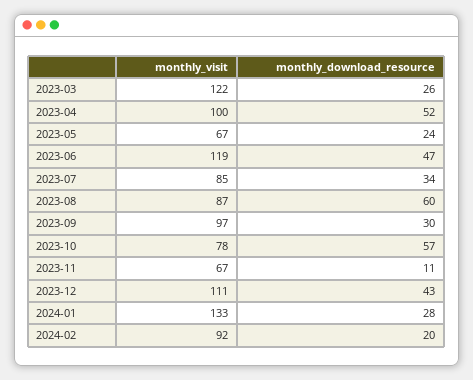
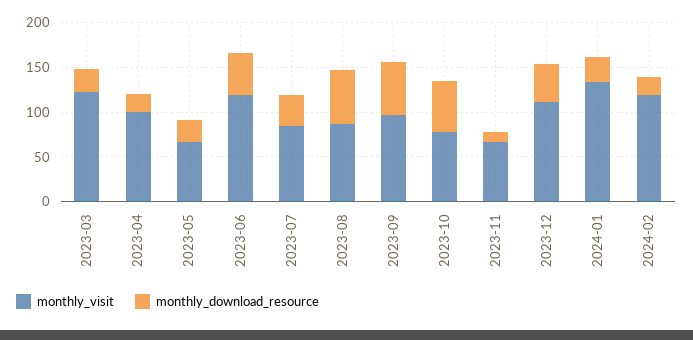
monthly_download_resource, 2023-04: 52 -> 20
monthly_download_resource, 2023-09: 30 -> 60
monthly_visit, 2024-02: 92 -> 120

